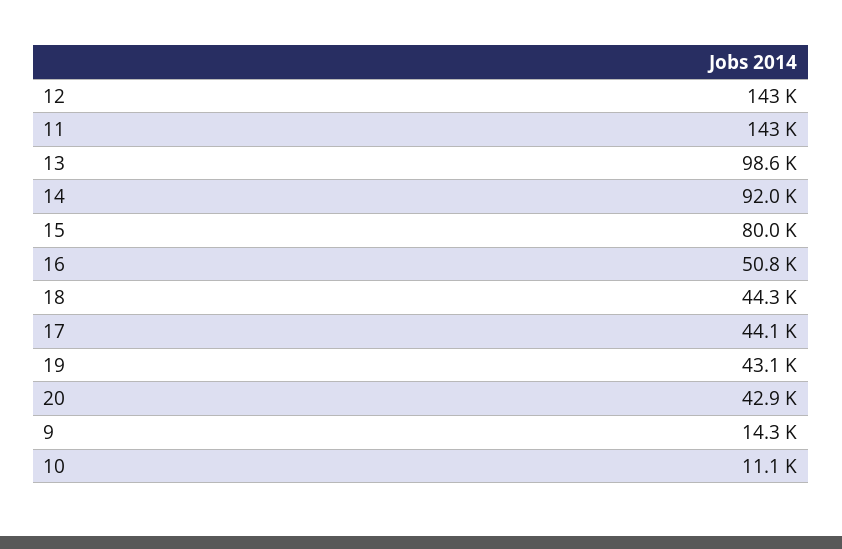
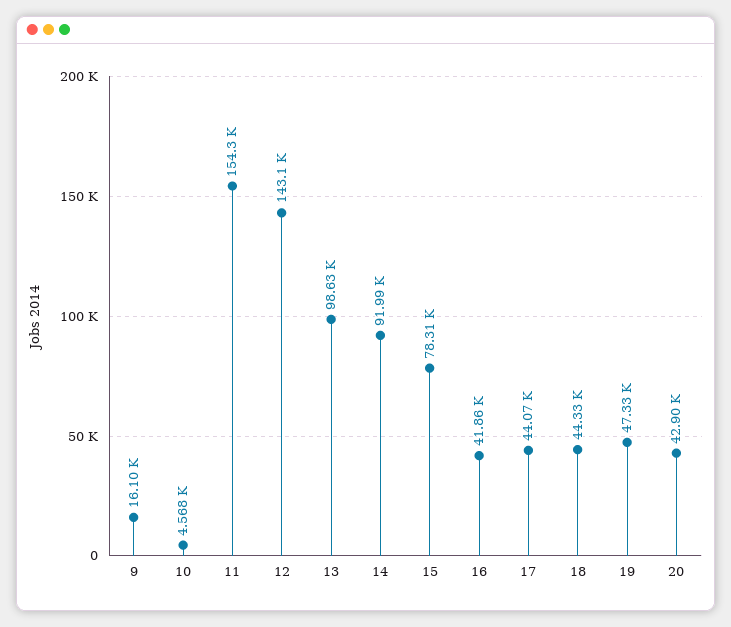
11: 143000 -> 154300
15: 80000 -> 78310
16: 50800 -> 41860
19: 43100 -> 47330
9: 14300 -> 16100
10: 11100 -> 4568

